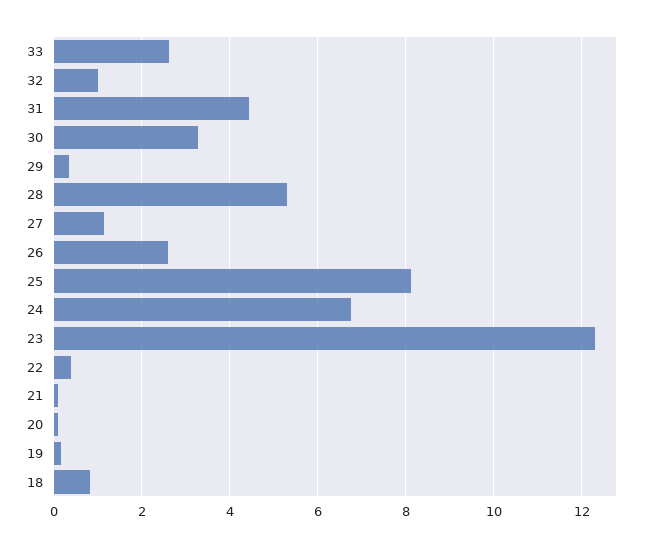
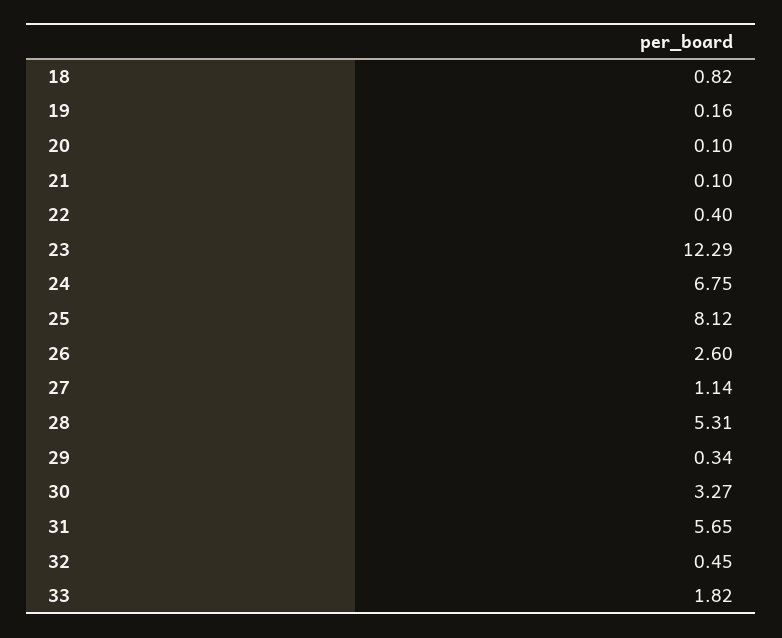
33: 2.6 -> 1.82
32: 1 -> 0.45
31: 4.4 -> 5.65

